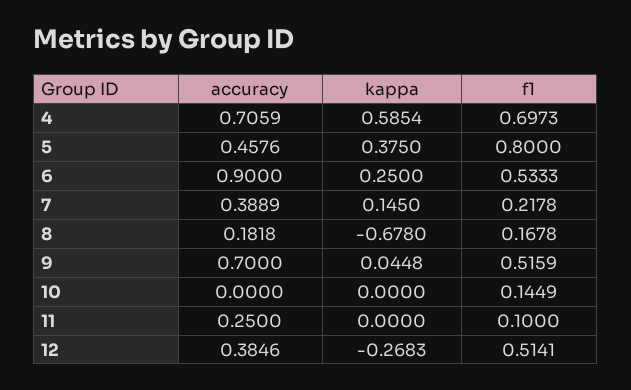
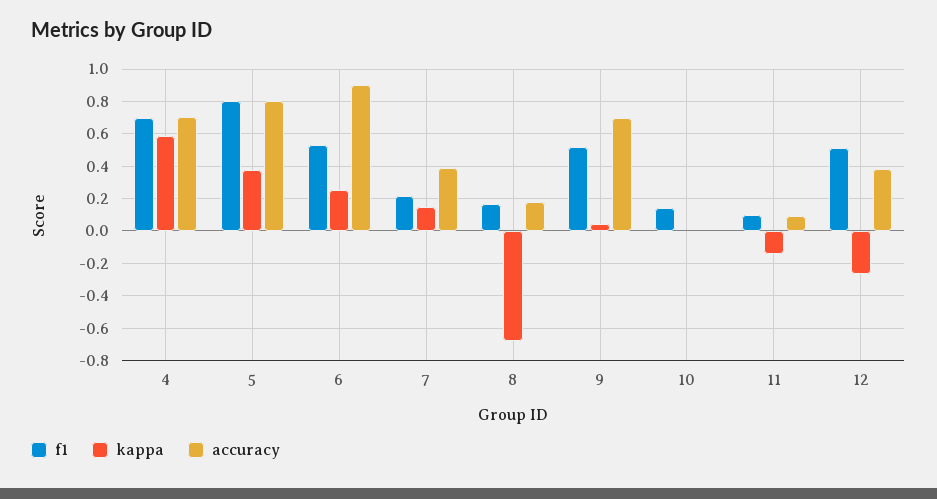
accuracy, 5: 0.4576 -> 0.8
accuracy, 11: 0.25 -> 0.1
kappa, 11: 0 -> -0.15

